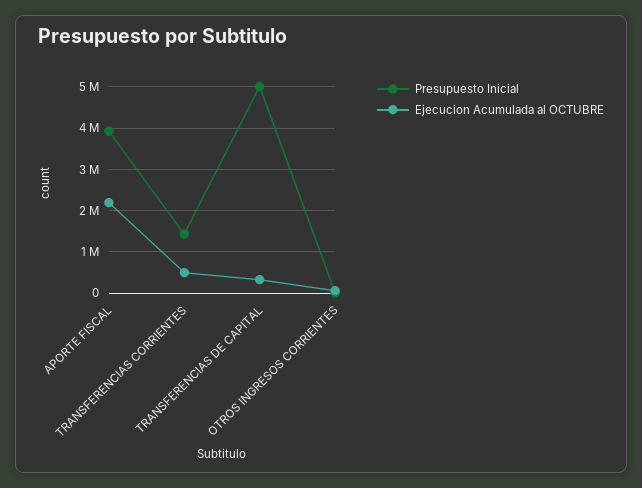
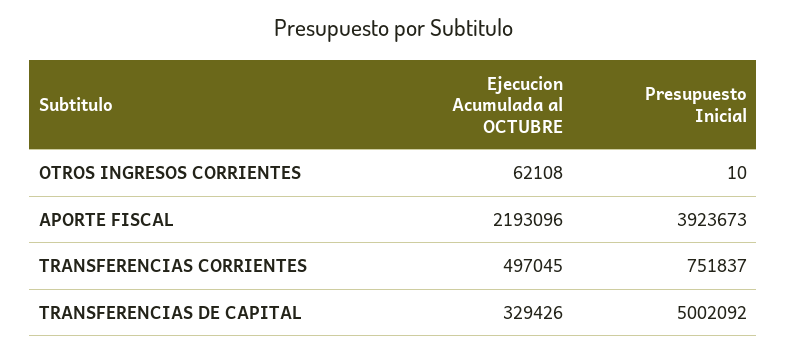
Presupuesto Inicial, TRANSFERENCIAS CORRIENTES: 1400000 -> 751837

